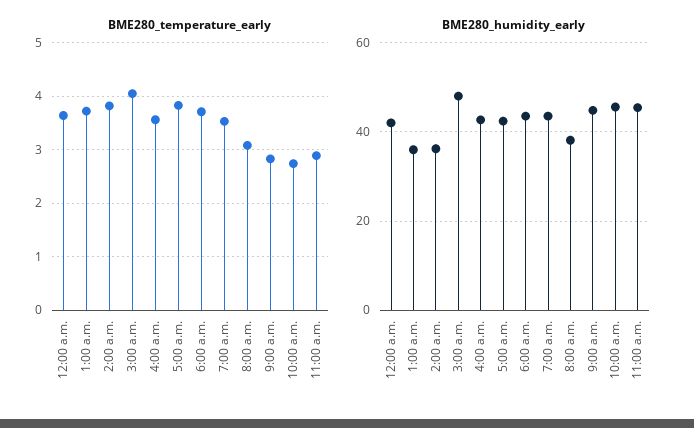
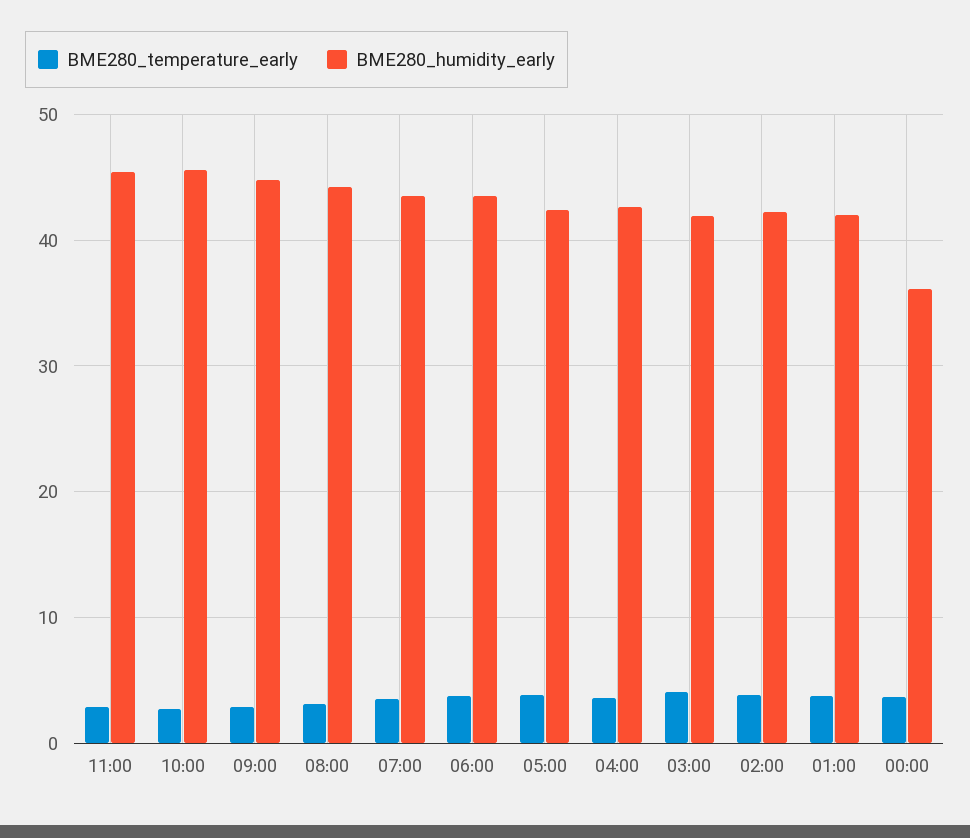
BME280_humidity_early, 12:00 a.m.: 42 -> 36
BME280_humidity_early, 1:00 a.m.: 36 -> 42
BME280_humidity_early, 2:00 a.m.: 36 -> 42
BME280_humidity_early, 3:00 a.m.: 48 -> 42
BME280_humidity_early, 8:00 a.m.: 38 -> 44

